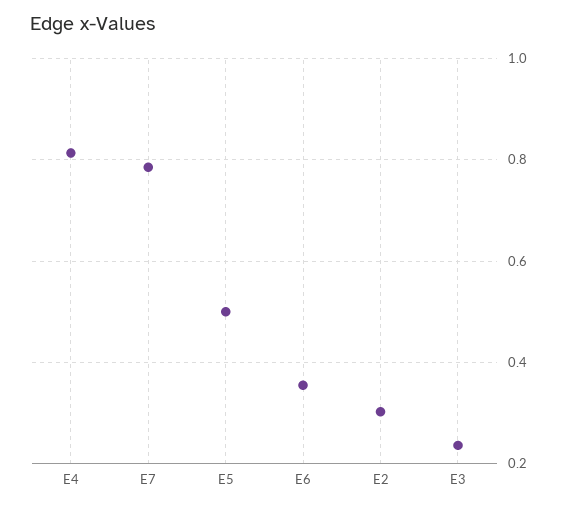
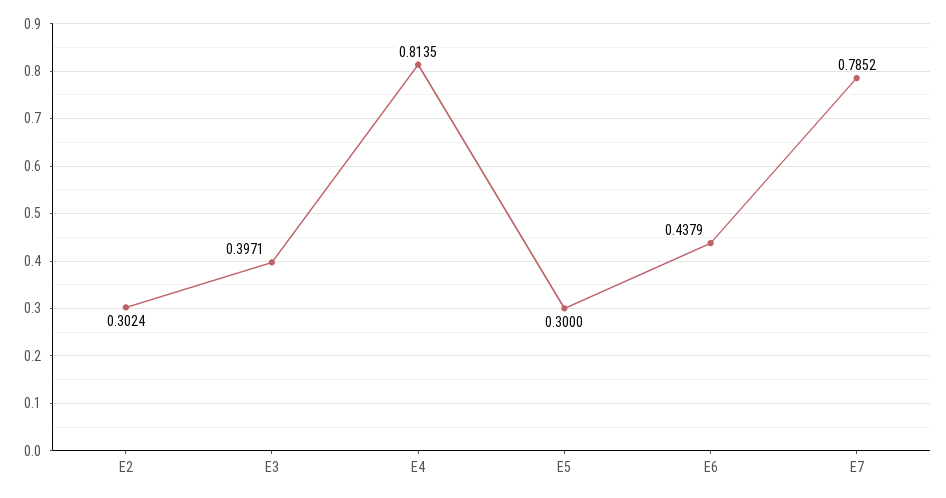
E5: 0.5 -> 0.3
E6: 0.36 -> 0.4379
E3: 0.24 -> 0.3971

